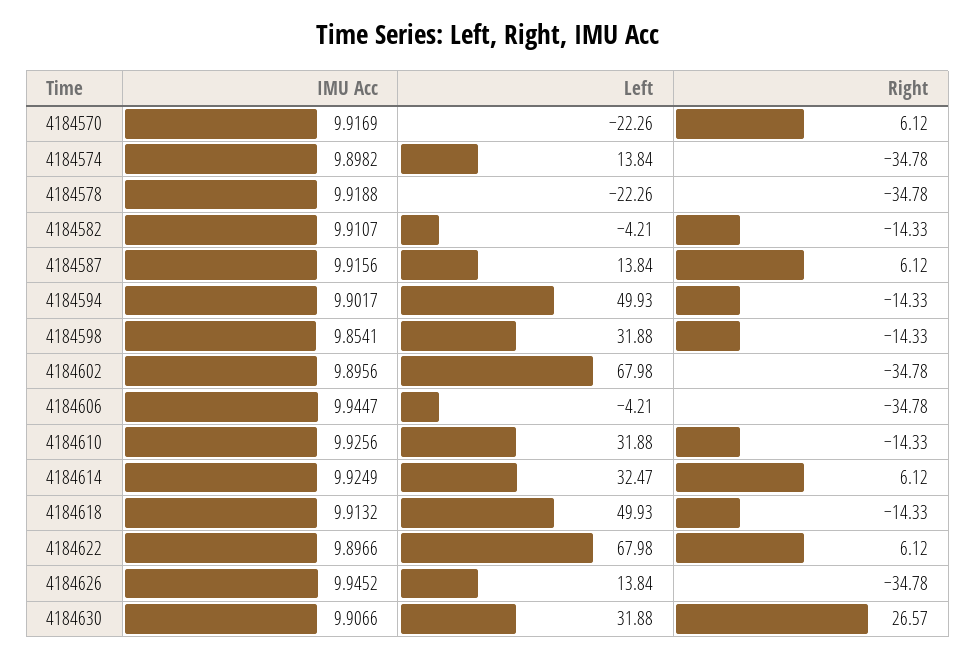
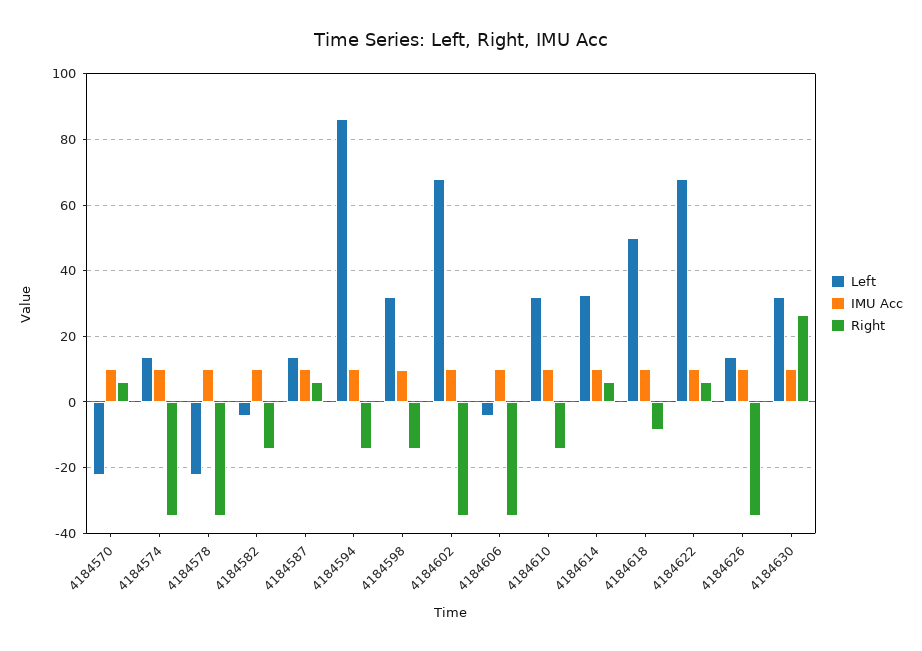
Left, 4184594: 49.93 -> 86
Right, 4184618: -14.33 -> -8

